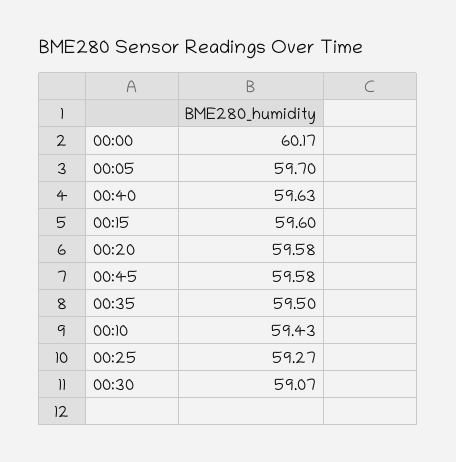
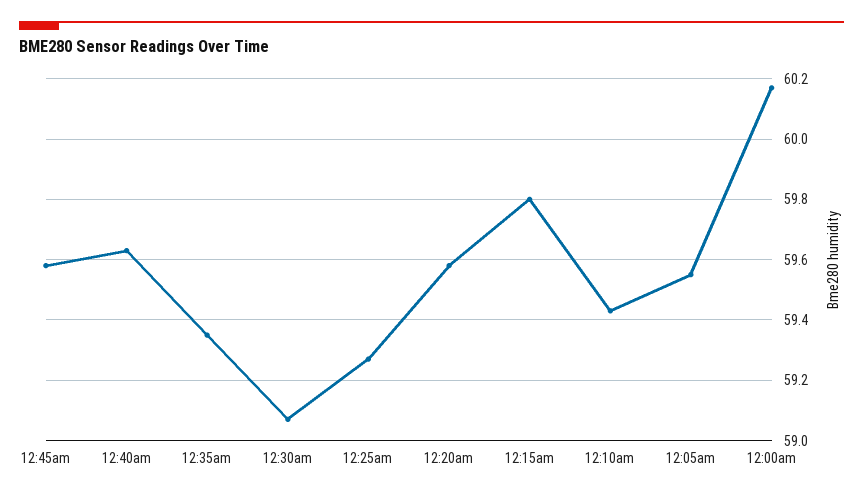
00:05: 59.7 -> 59.55
00:15: 59.6 -> 59.8
00:35: 59.5 -> 59.35

